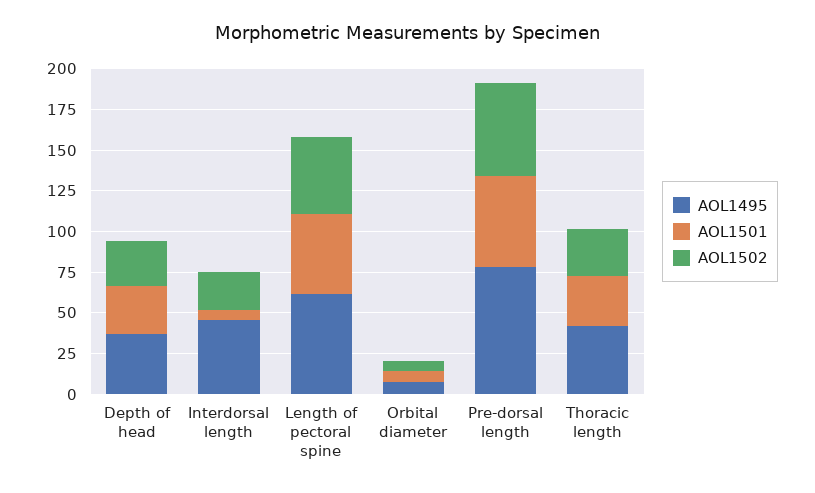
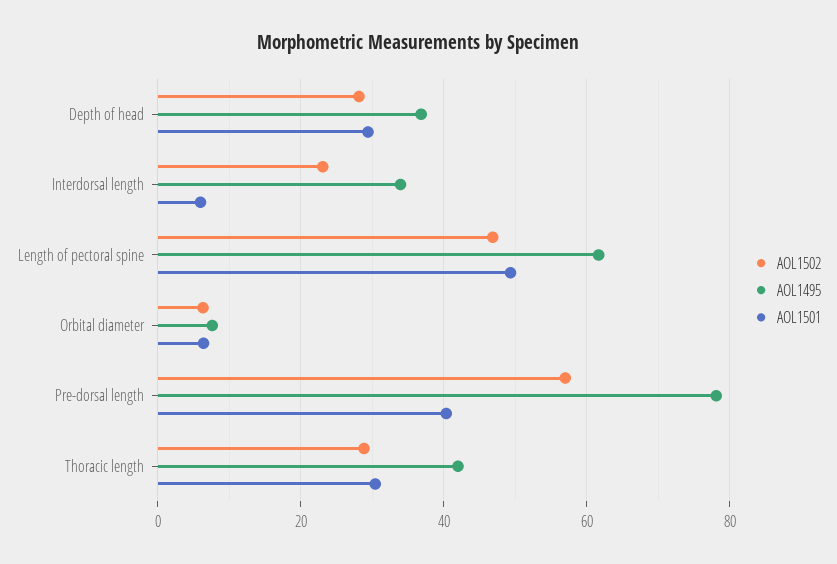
AOL1495, Interdorsal length: 45 -> 34
AOL1501, Pre-dorsal length: 55 -> 40

